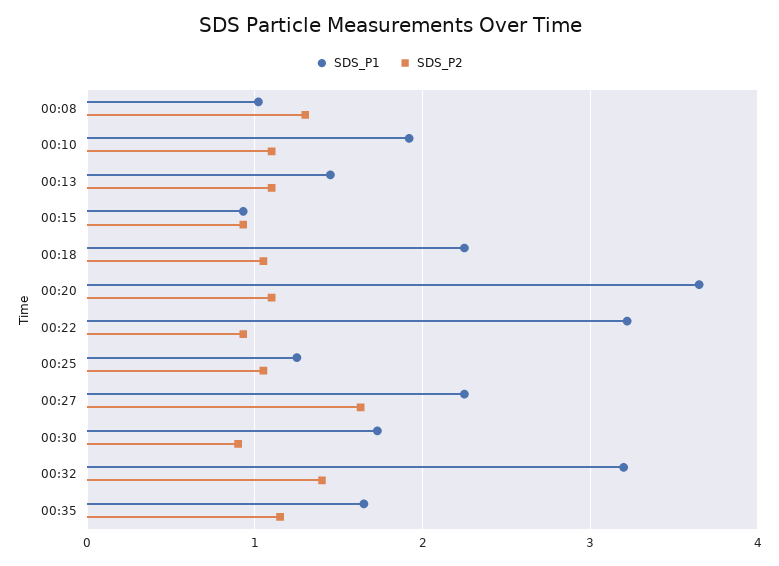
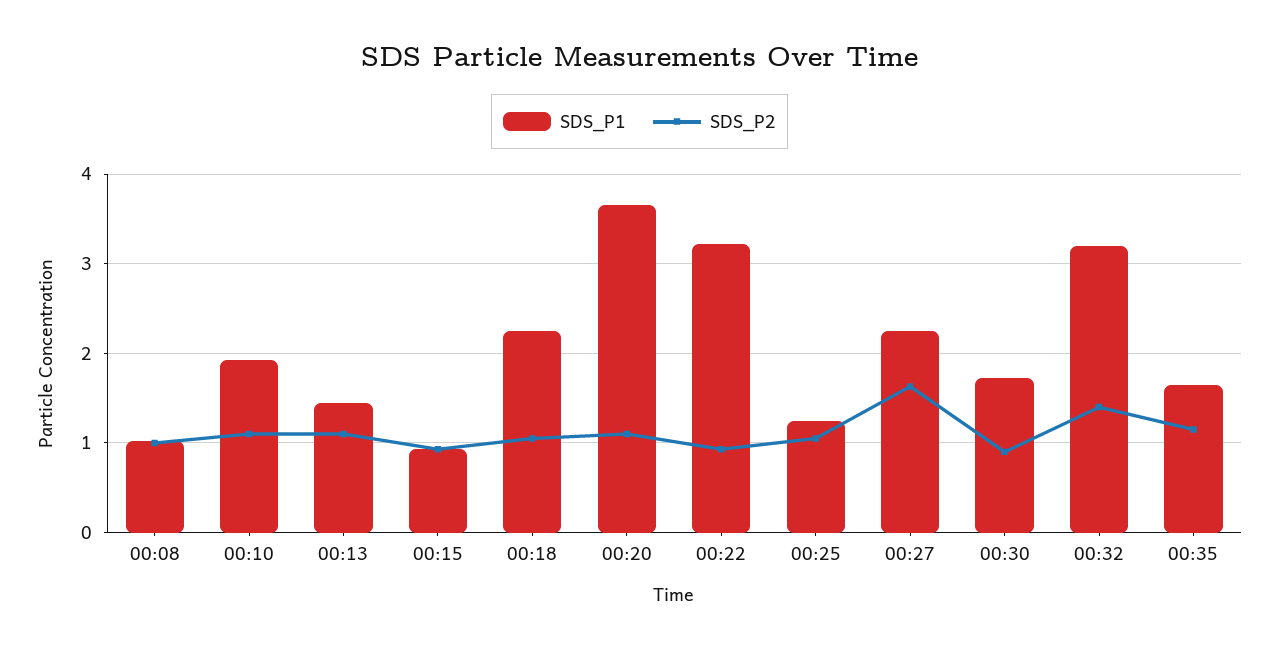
SDS_P2, 00:08: 1.3 -> 1

